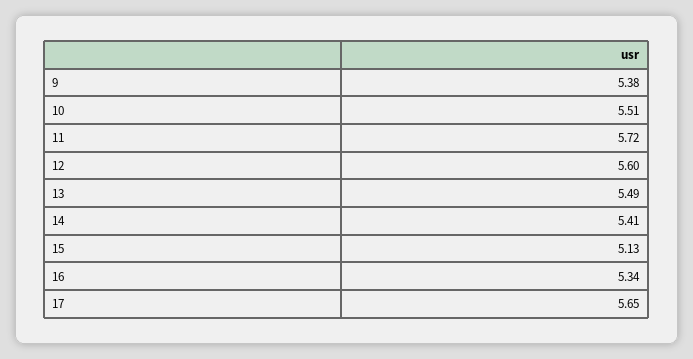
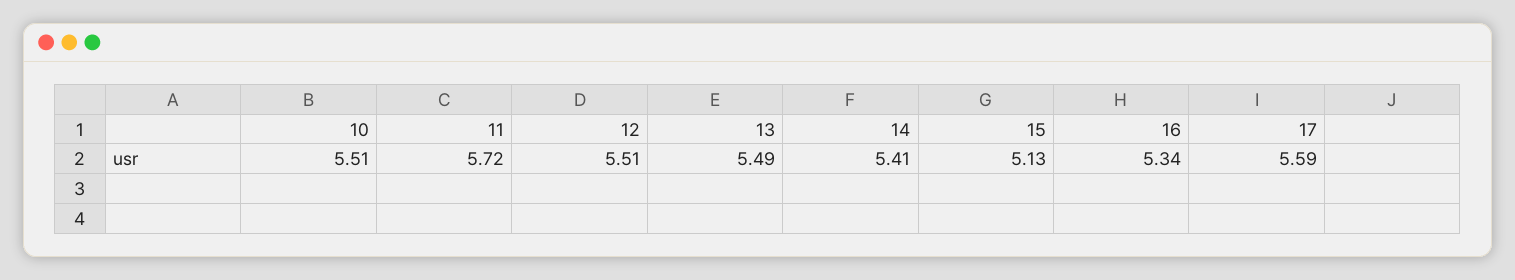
9: 5.38 -> none
12: 5.6 -> 5.51
17: 5.65 -> 5.59

